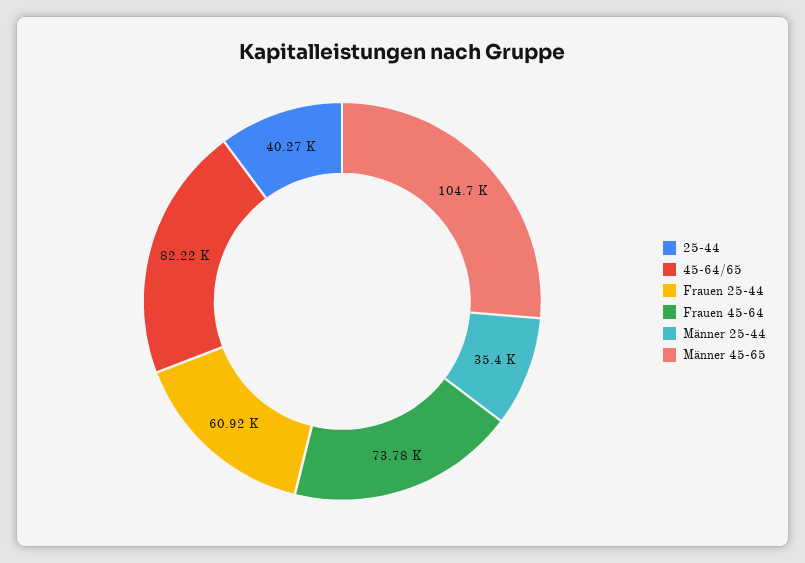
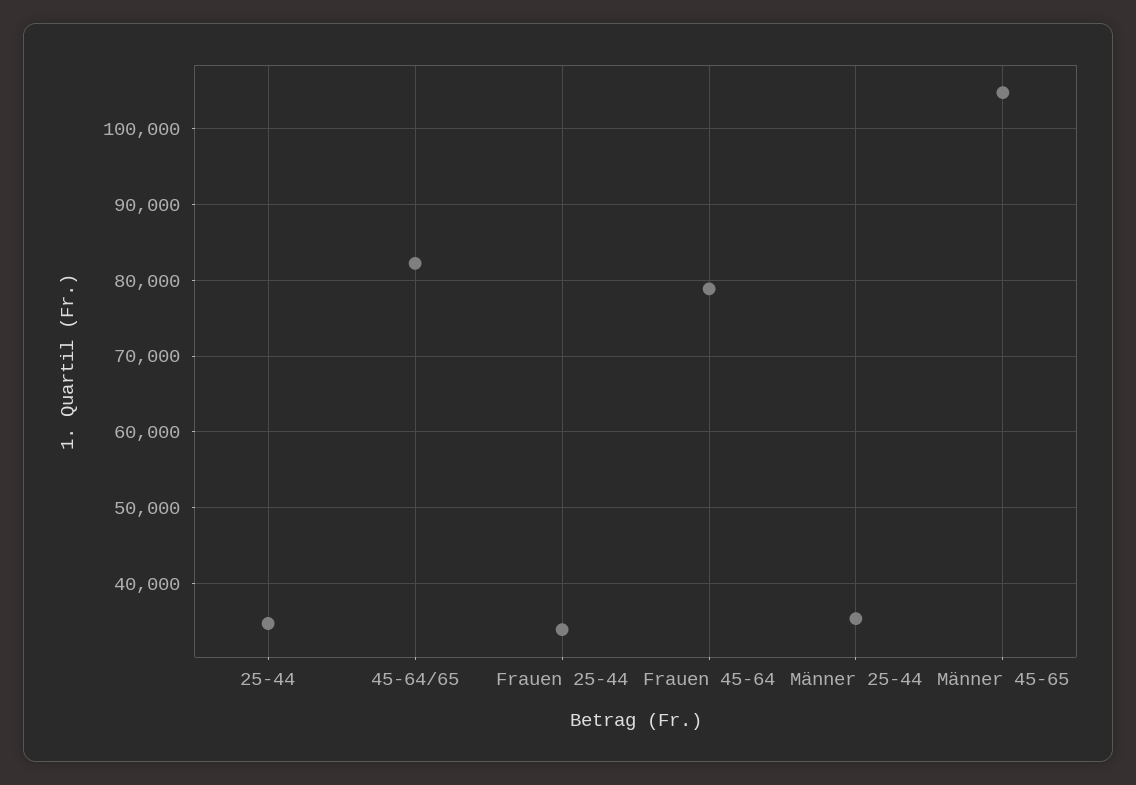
25-44: 40270 -> 35000
Frauen 25-44: 60920 -> 34000
Frauen 45-64: 73780 -> 79000

